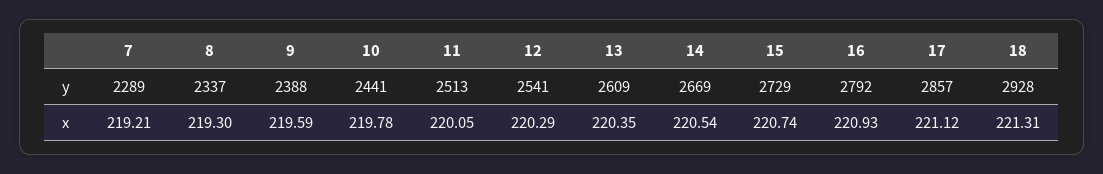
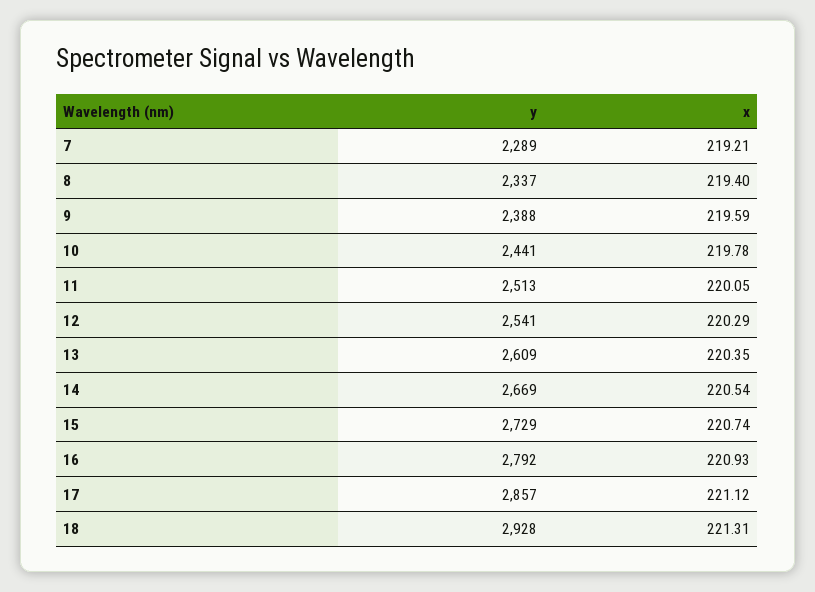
8, x: 219.3 -> 219.4

